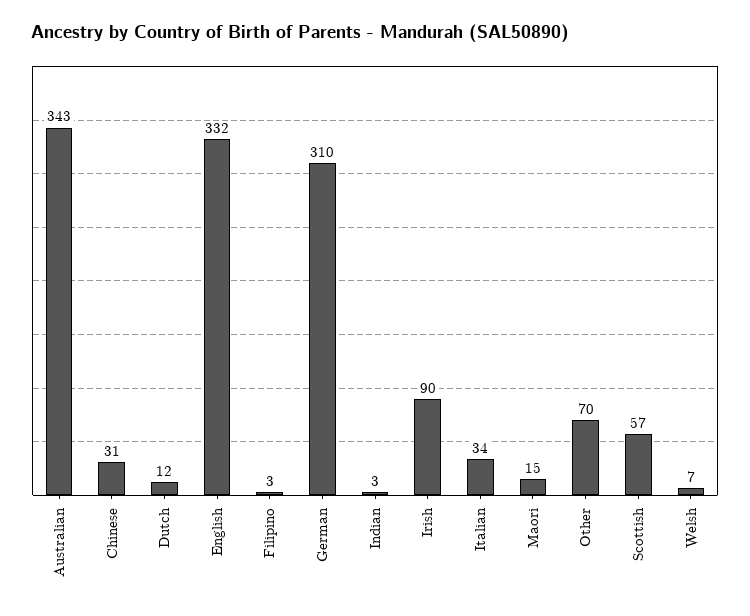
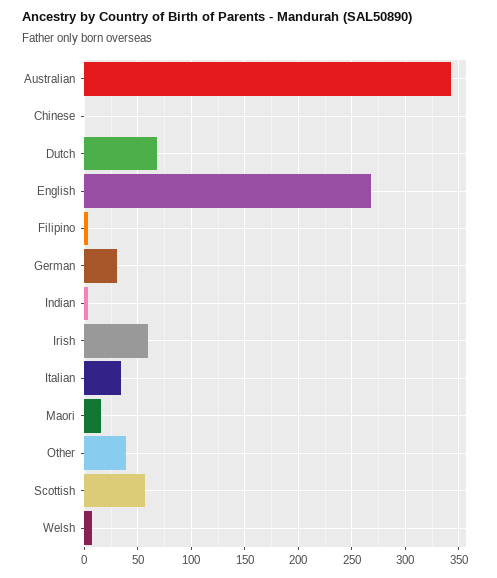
Chinese: 31 -> 0
Dutch: 12 -> 70
English: 332 -> 270
German: 310 -> 30
Irish: 90 -> 60
Other: 70 -> 40

